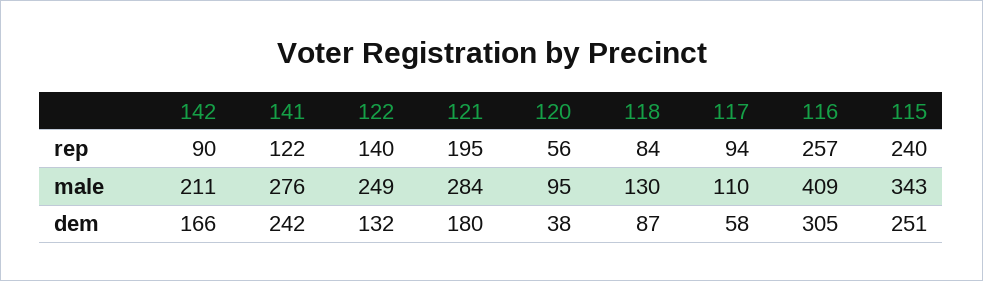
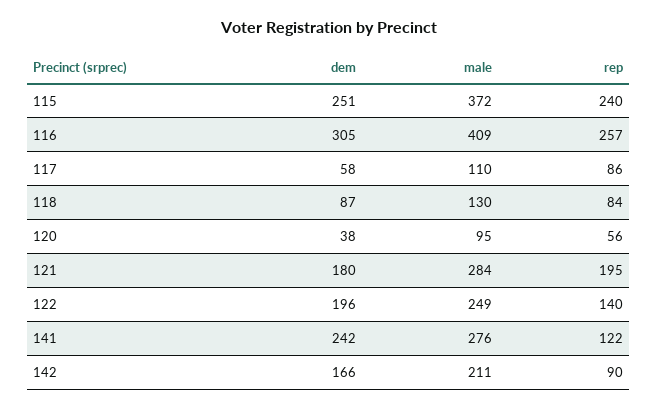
117, rep: 94 -> 86
115, male: 343 -> 372
122, dem: 132 -> 196

